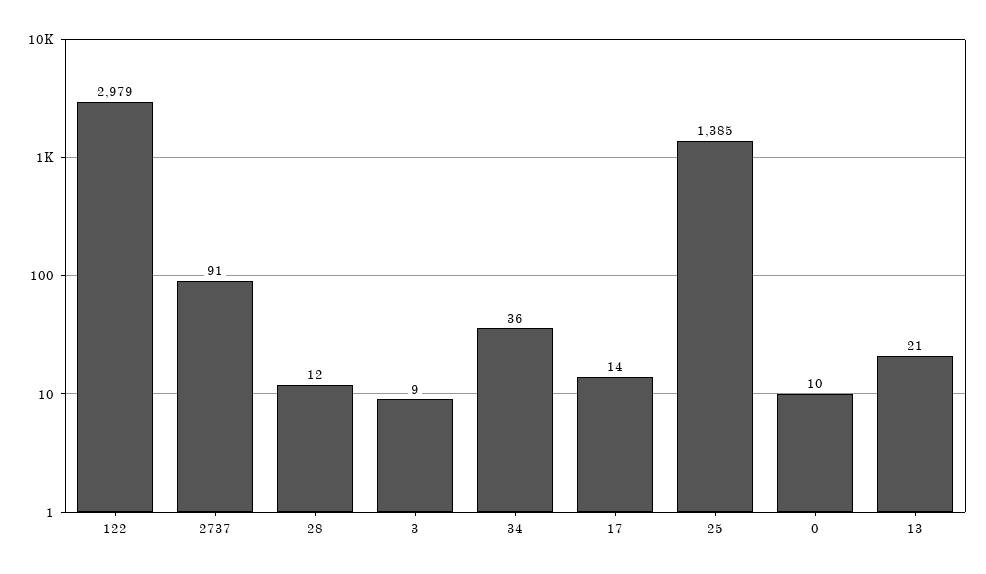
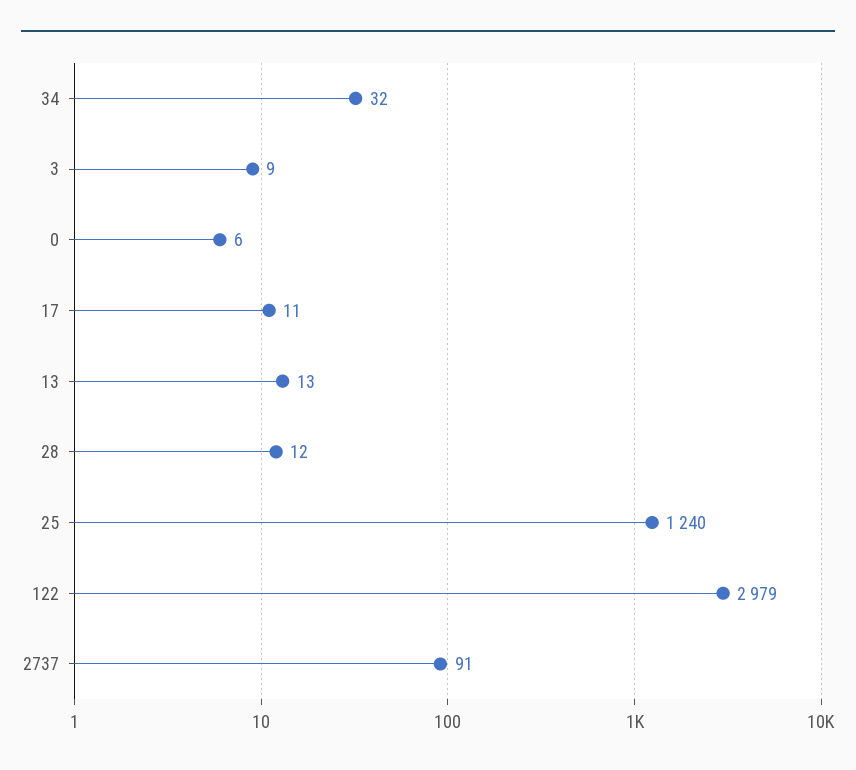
34: 36 -> 32
17: 14 -> 11
25: 1385 -> 1240
0: 10 -> 6
13: 21 -> 13

